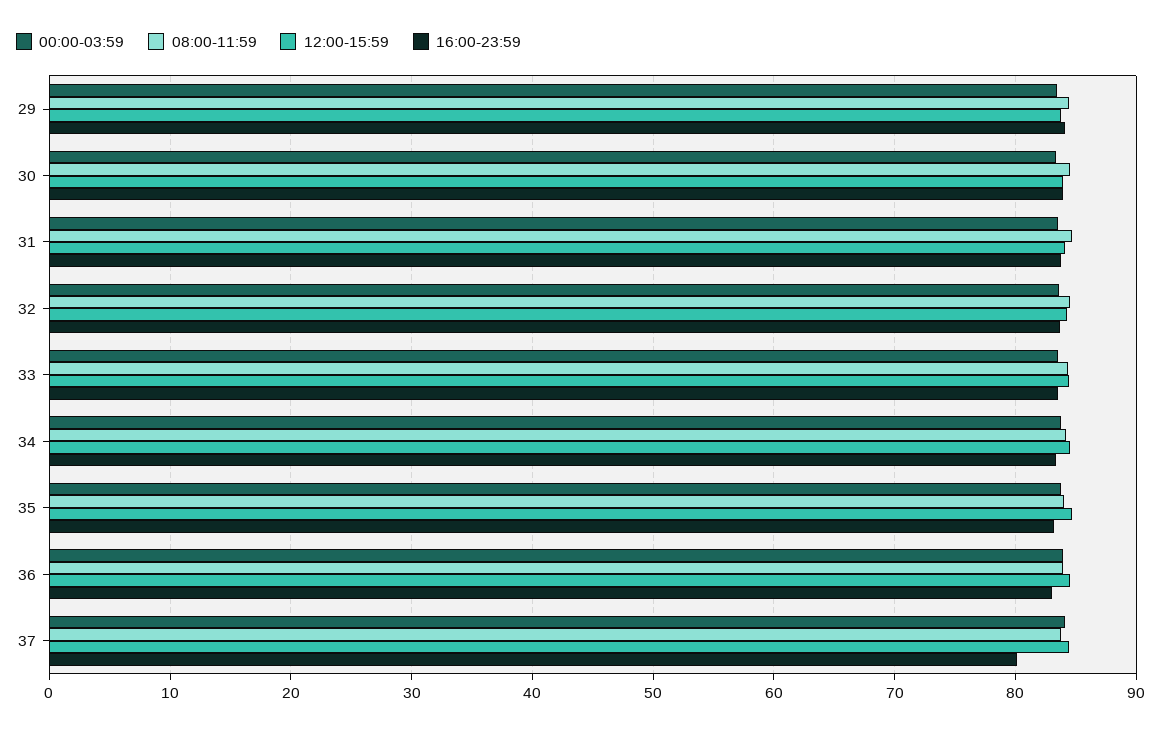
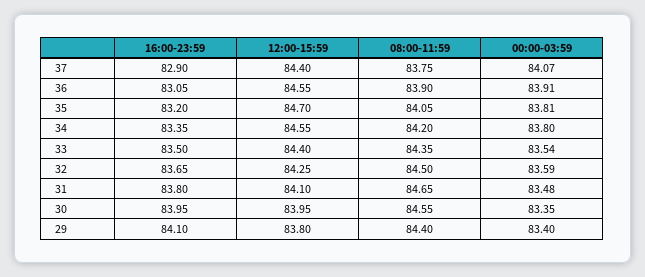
16:00-23:59, 37: 80 -> 82.9

